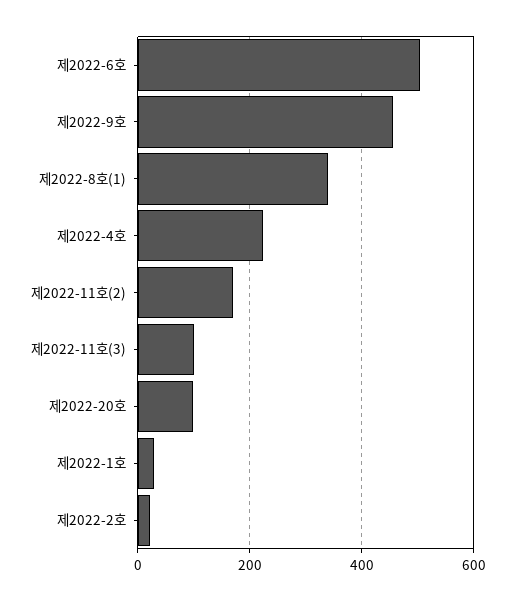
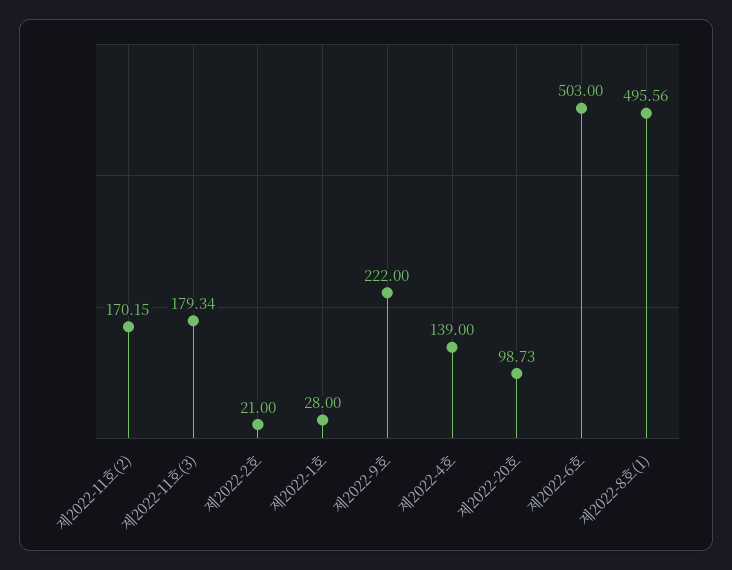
제2022-9호: 460 -> 222
제2022-8호(1): 340 -> 495.56
제2022-4호: 220 -> 139
제2022-11호(3): 100 -> 179.34

